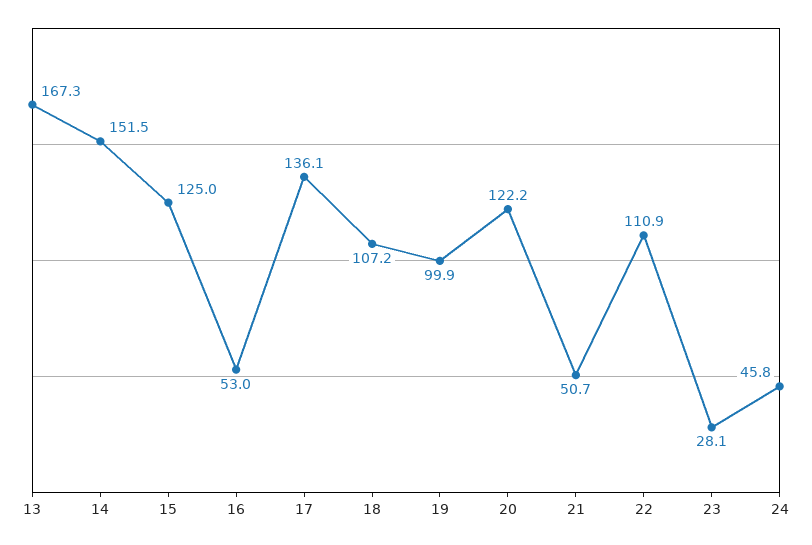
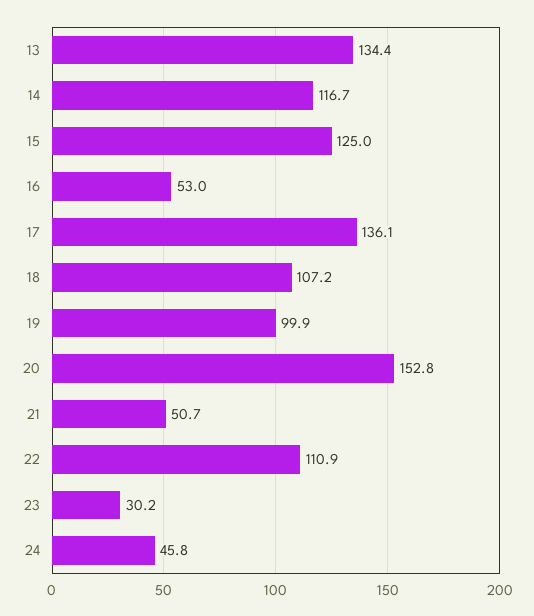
13: 167.3 -> 134.4
14: 151.5 -> 116.7
20: 122.2 -> 152.8
23: 28.1 -> 30.2

